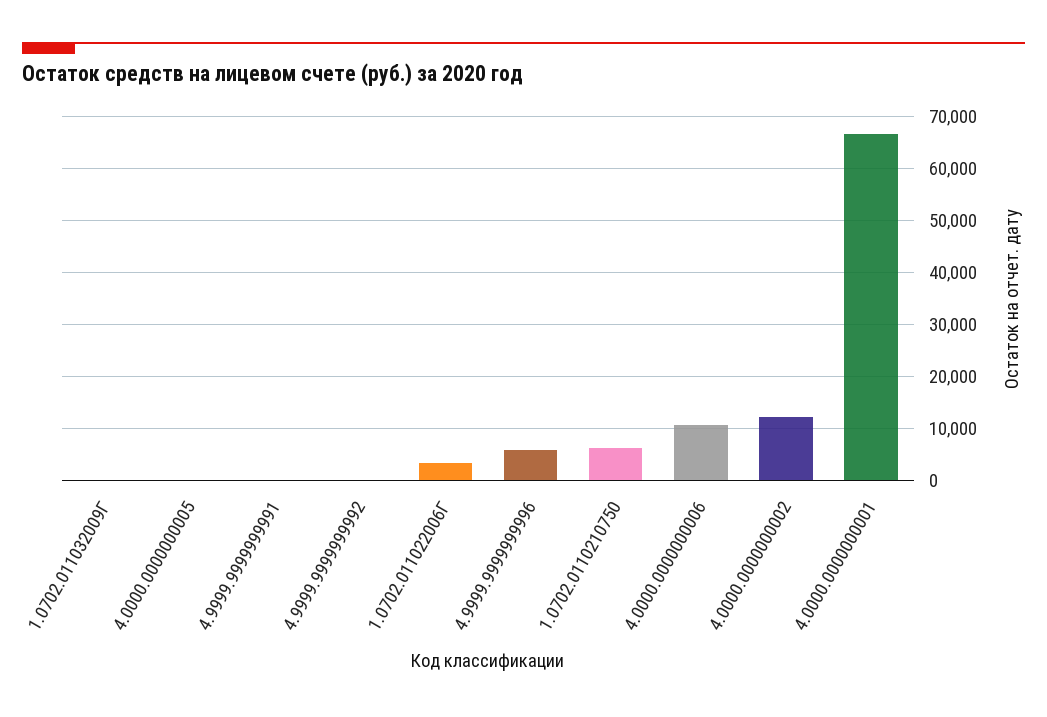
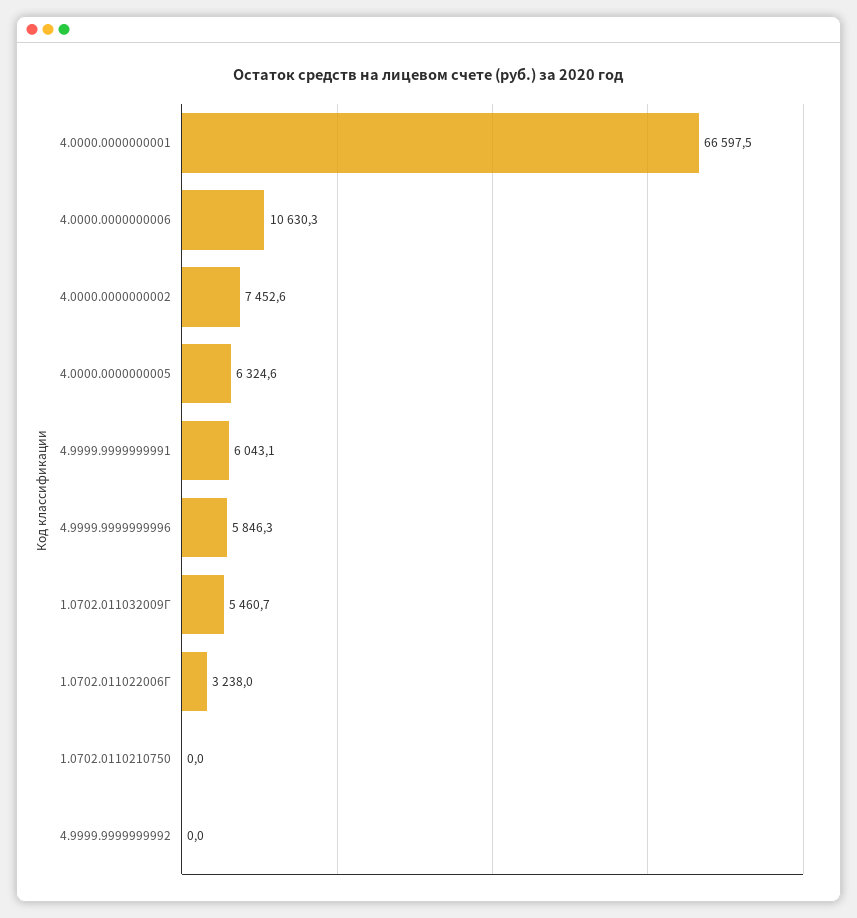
1.0702.011032009Г: 0 -> 5460.7
4.0000.0000000005: 0 -> 6324.6
4.9999.9999999991: 0 -> 6043.1
1.0702.0110210750: 6000 -> 0
4.0000.0000000002: 12000 -> 7452.6

